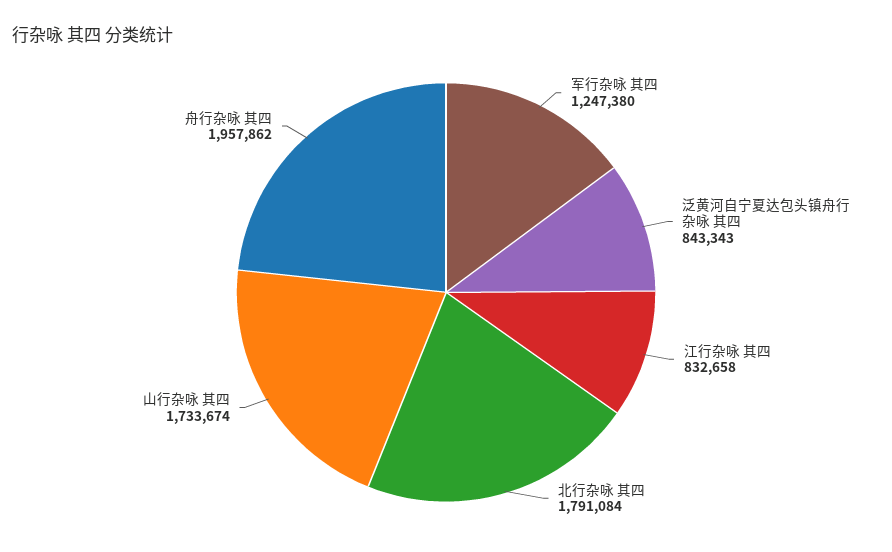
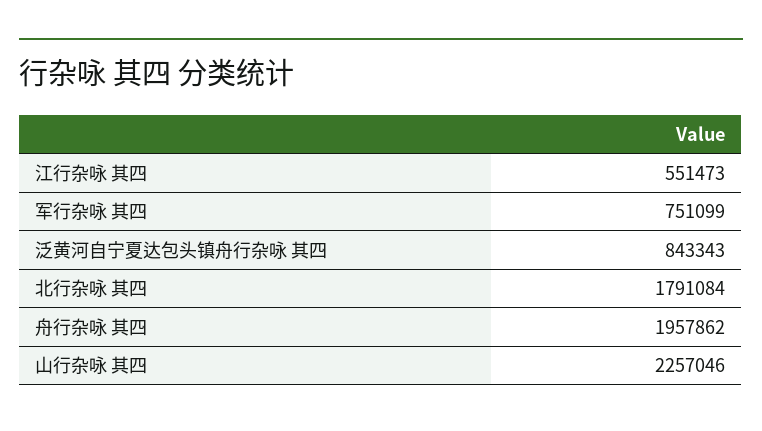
军行杂咏 其四: 1247380 -> 751099
江行杂咏 其四: 832658 -> 551473
山行杂咏 其四: 1733674 -> 2257046

